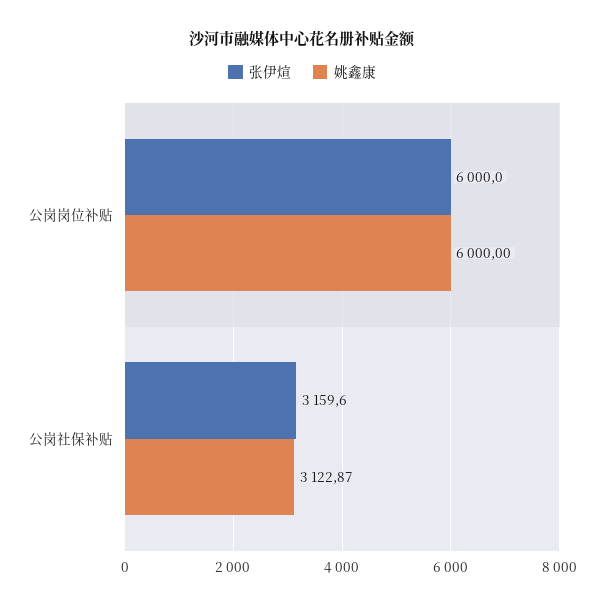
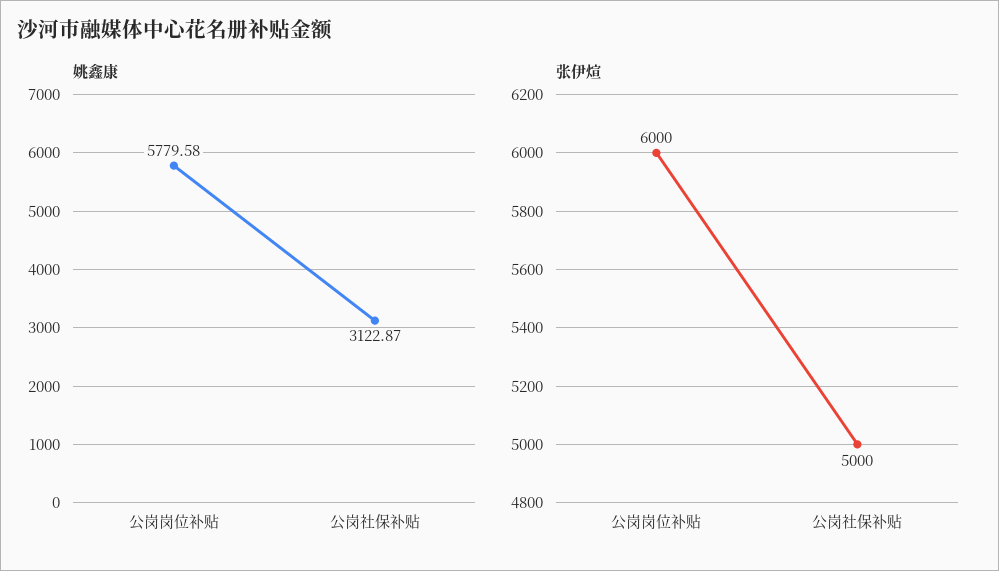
姚鑫康, 公岗岗位补贴: 6000 -> 5779.58
张伊煊, 公岗社保补贴: 3159.6 -> 5000

